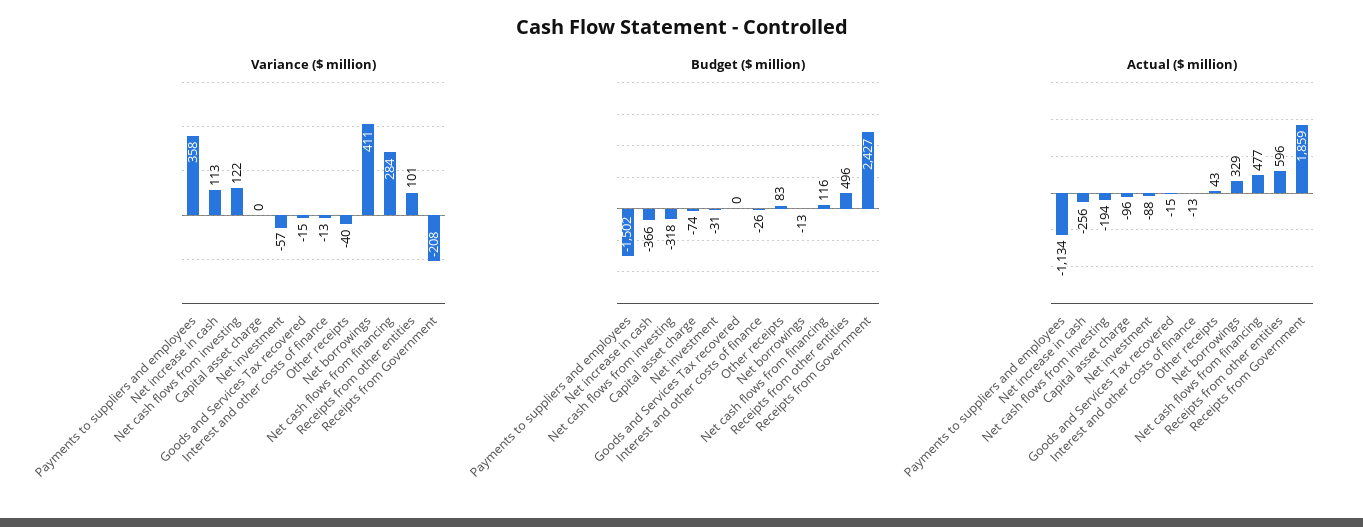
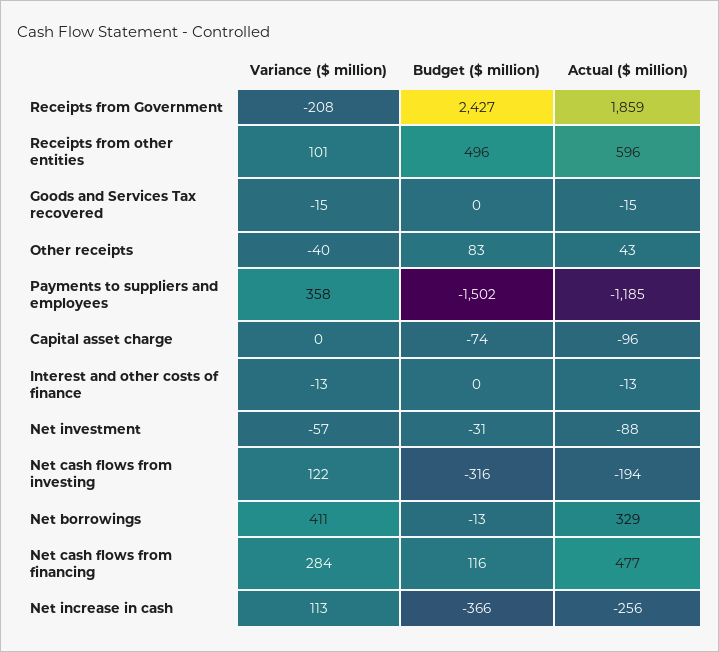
Budget ($ million), Net cash flows from investing: -318 -> -316
Budget ($ million), Interest and other costs of finance: -26 -> 0
Actual ($ million), Payments to suppliers and employees: -1134 -> -1185

